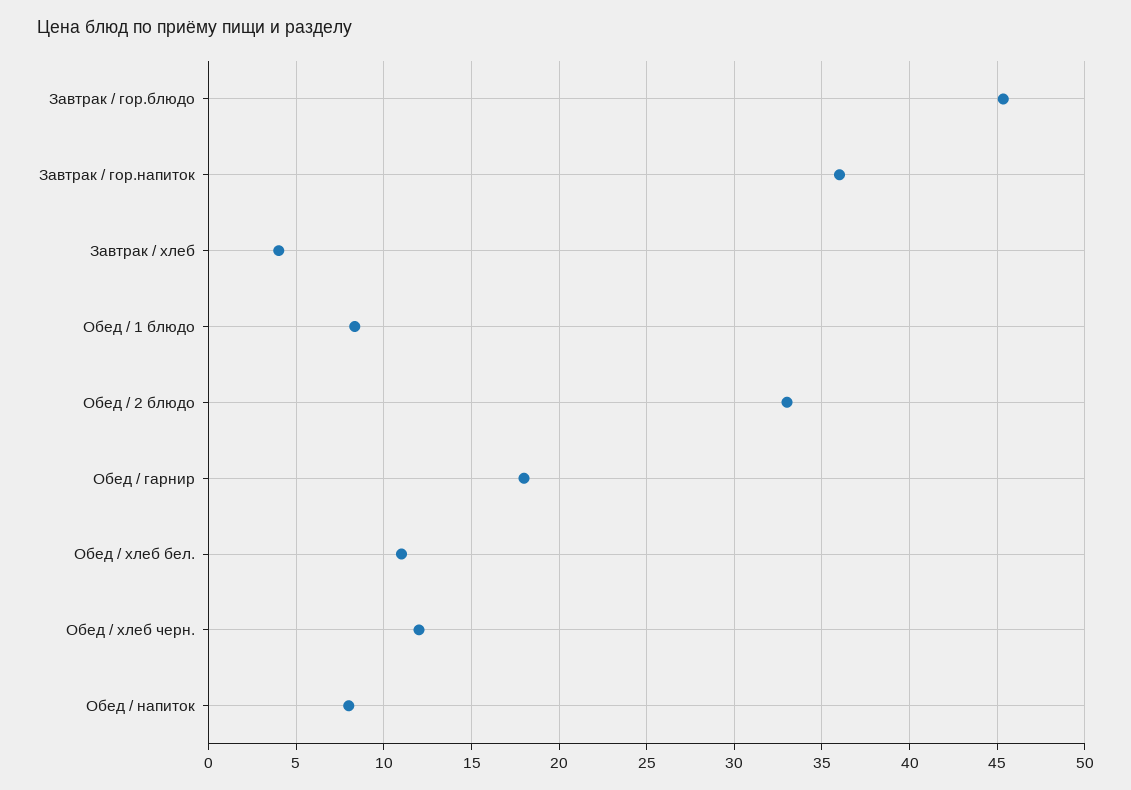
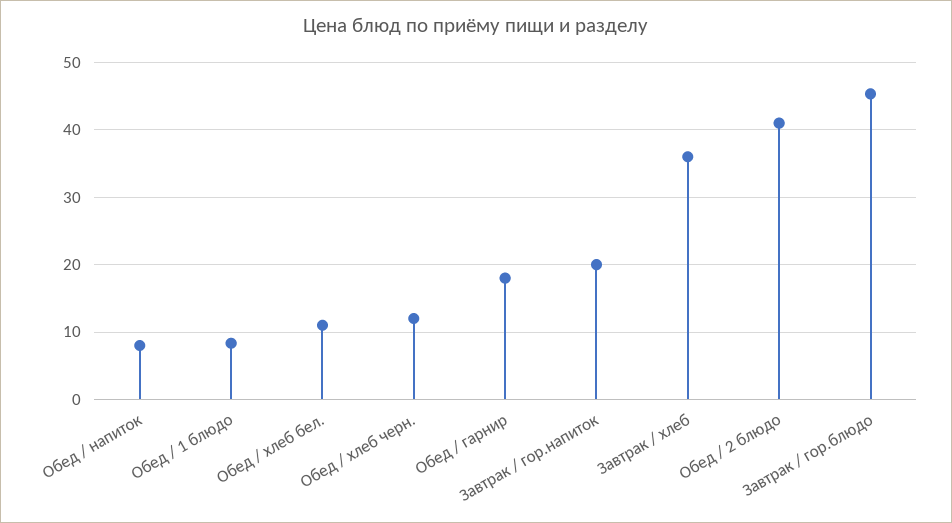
Завтрак / гор.напиток: 36 -> 20
Завтрак / хлеб: 4 -> 36
Обед / 2 блюдо: 33 -> 41

